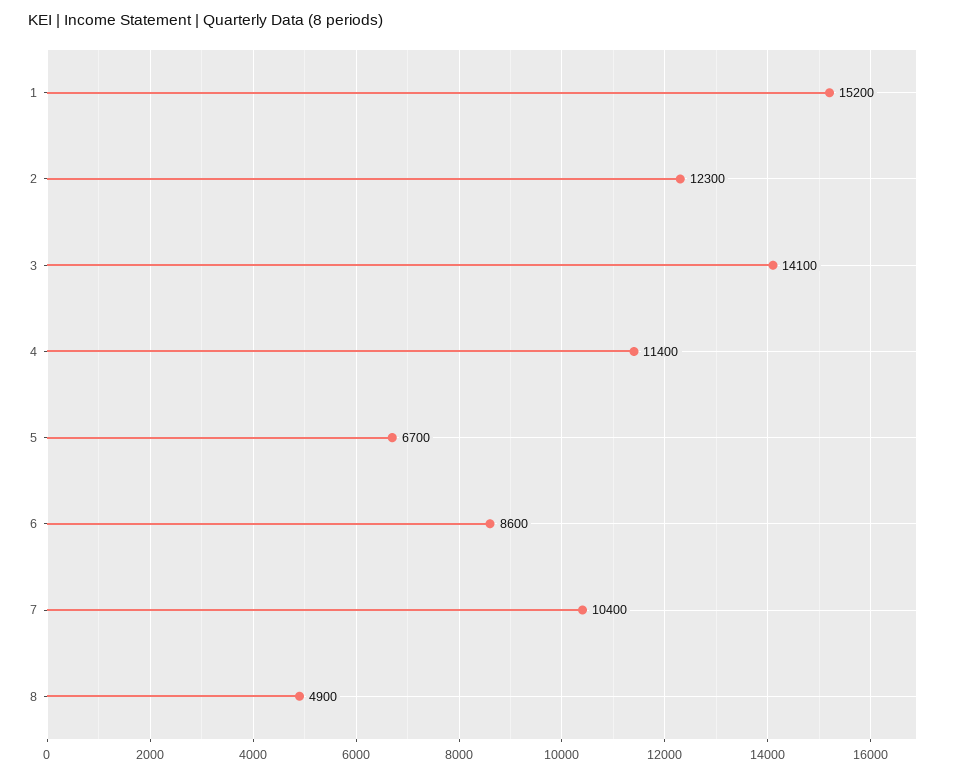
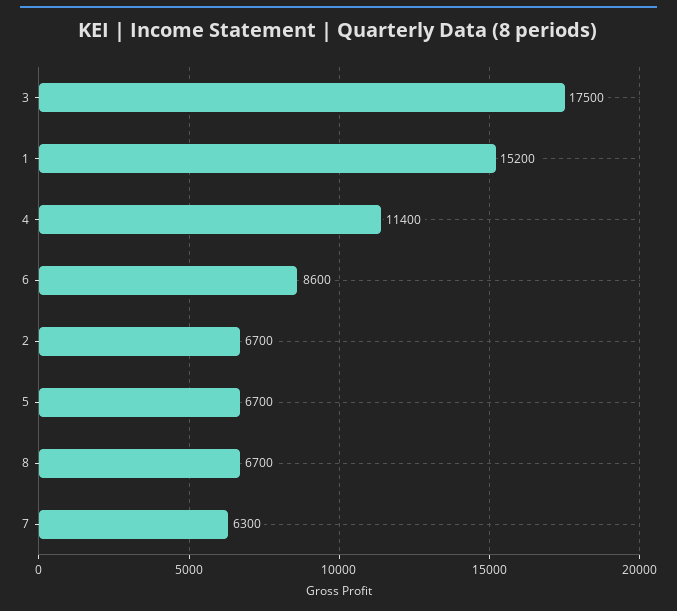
2: 12300 -> 6700
3: 14100 -> 17500
7: 10400 -> 6300
8: 4900 -> 6700

